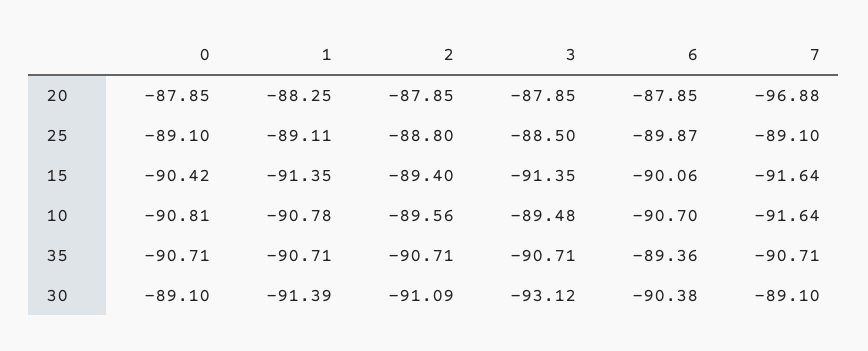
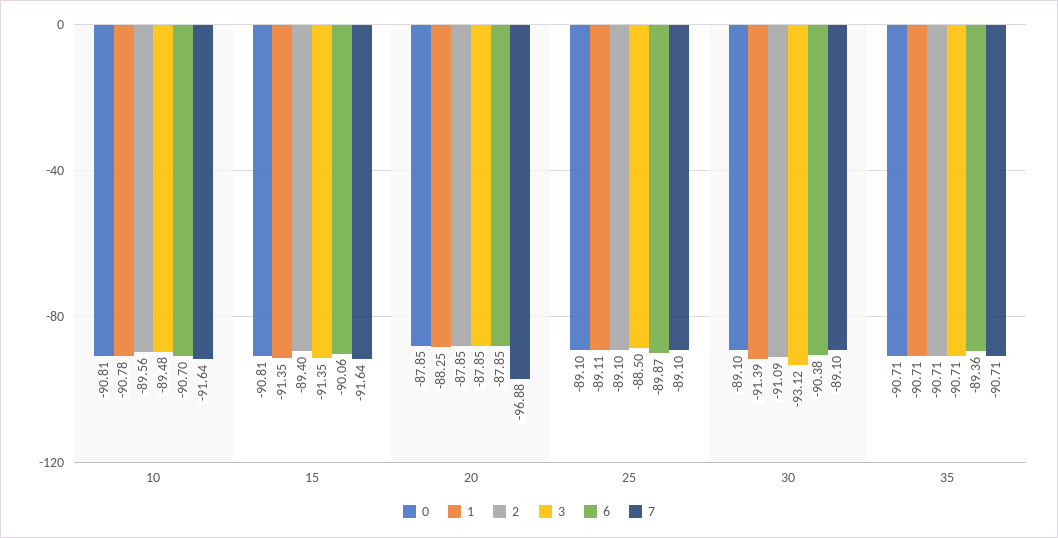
2, 25: -88.8 -> -89.1
0, 15: -90.42 -> -90.81

